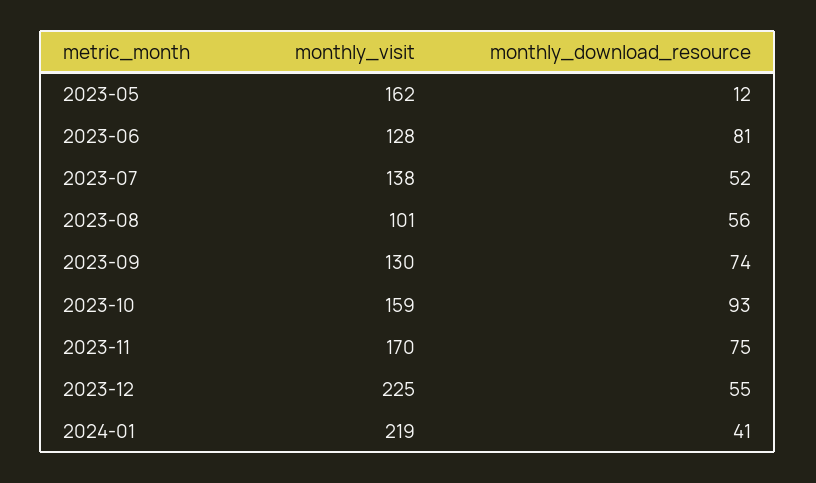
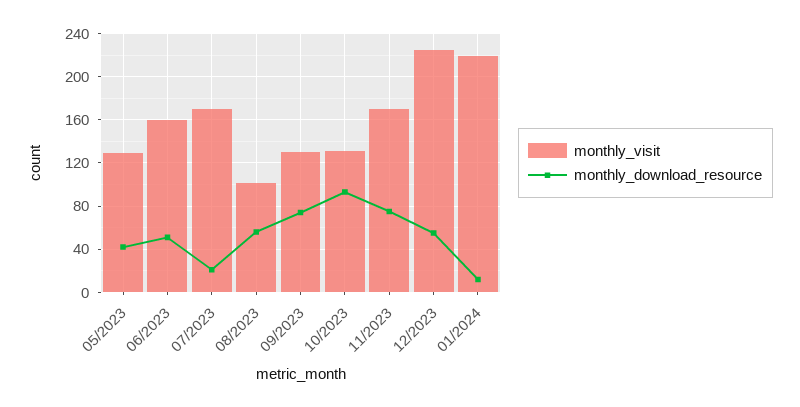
monthly_visit, 2023-05: 162 -> 130
monthly_download_resource, 2023-05: 12 -> 40
monthly_visit, 2023-06: 128 -> 160
monthly_download_resource, 2023-06: 81 -> 50
monthly_visit, 2023-07: 138 -> 170
monthly_download_resource, 2023-07: 52 -> 20
monthly_visit, 2023-10: 159 -> 130
monthly_download_resource, 2024-01: 41 -> 10

